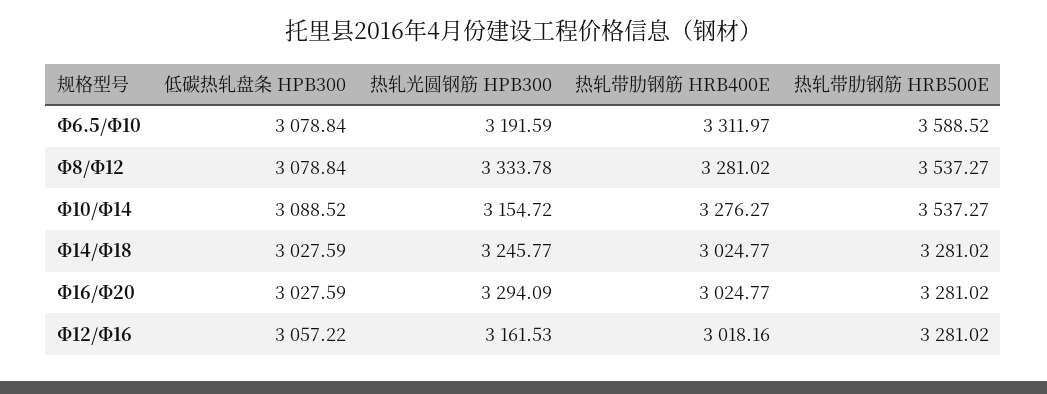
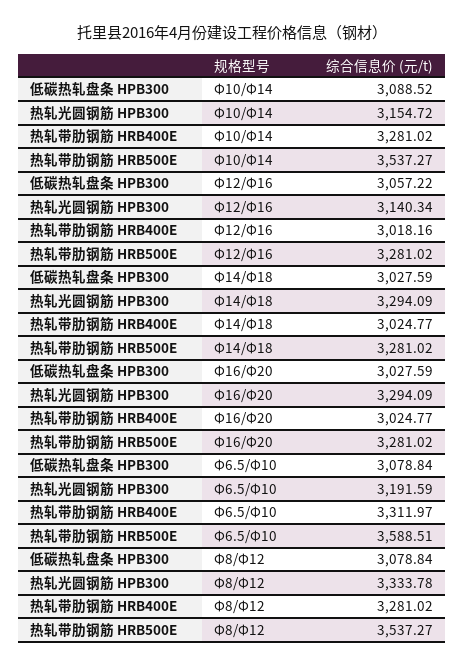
热轧带肋钢筋 HRB500E, Φ6.5/Φ10: 3588.52 -> 3588.51
热轧带肋钢筋 HRB400E, Φ10/Φ14: 3276.27 -> 3281.02
热轧光圆钢筋 HPB300, Φ14/Φ18: 3245.77 -> 3294.09
热轧光圆钢筋 HPB300, Φ12/Φ16: 3161.53 -> 3140.34

